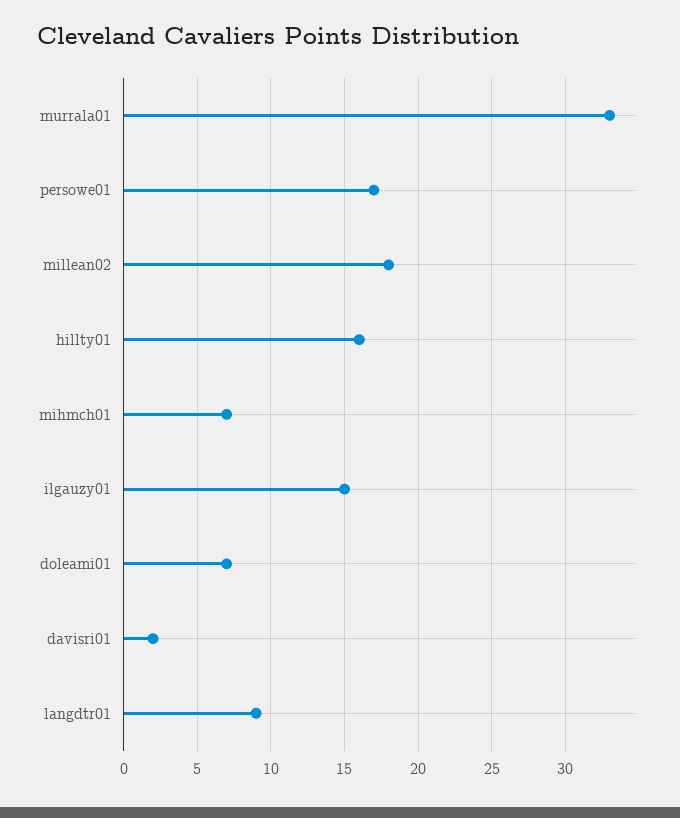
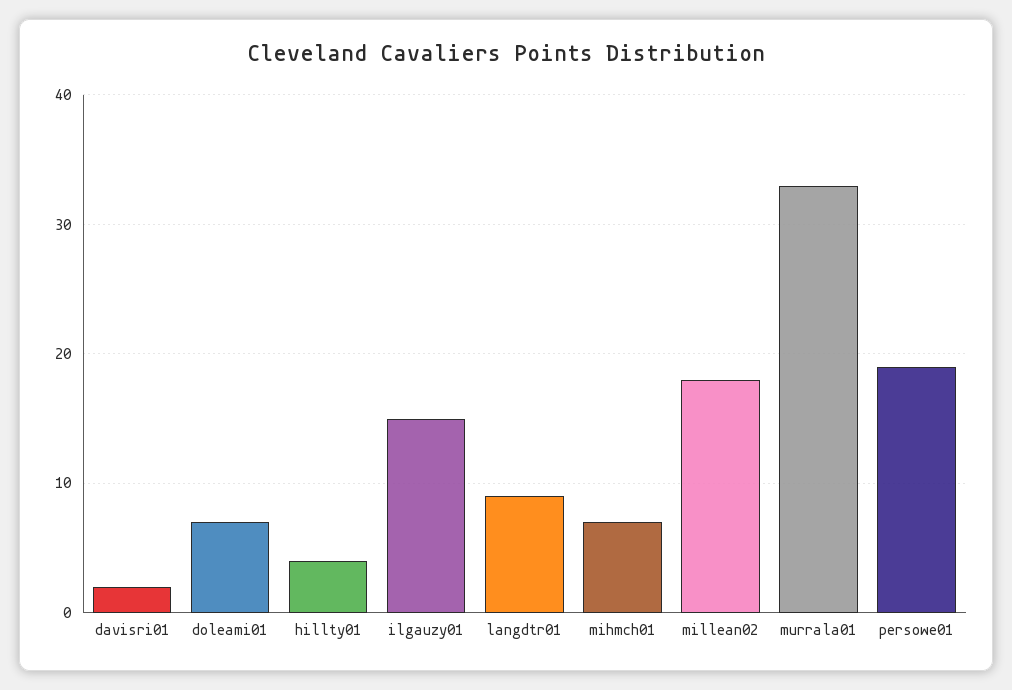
persowe01: 17 -> 19
hillty01: 16 -> 4

